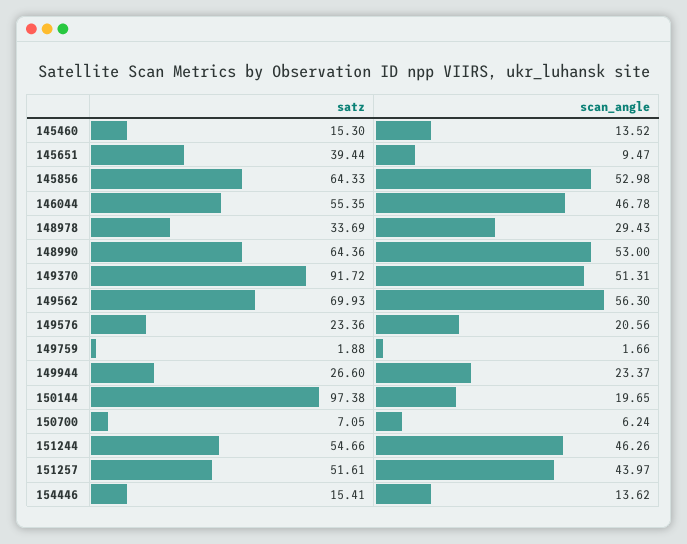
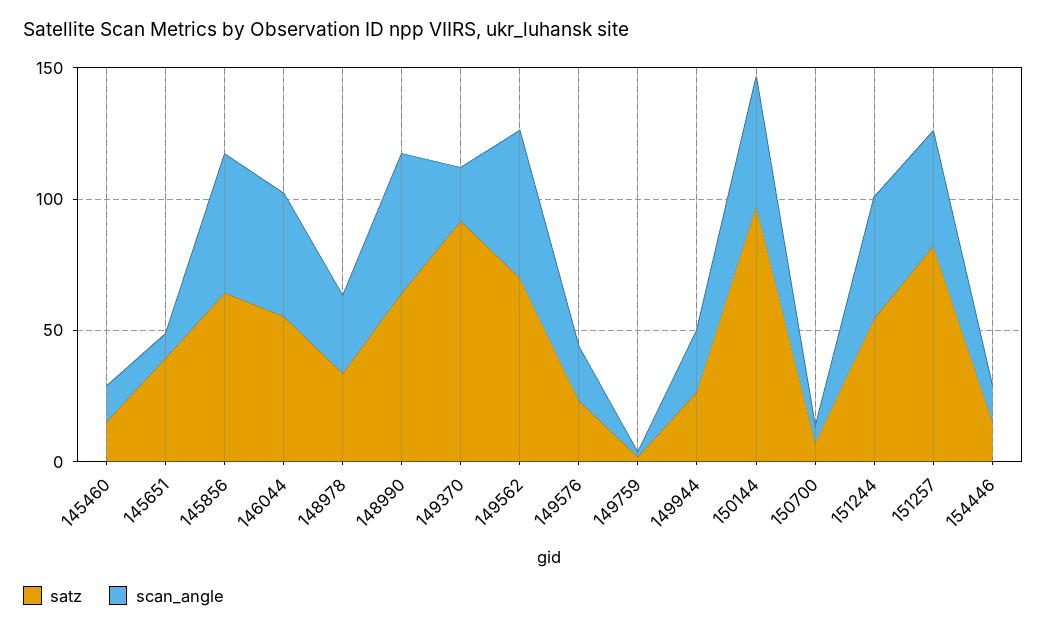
scan_angle, 149370: 51.31 -> 20
scan_angle, 150144: 19.65 -> 50
satz, 151257: 51.61 -> 80

